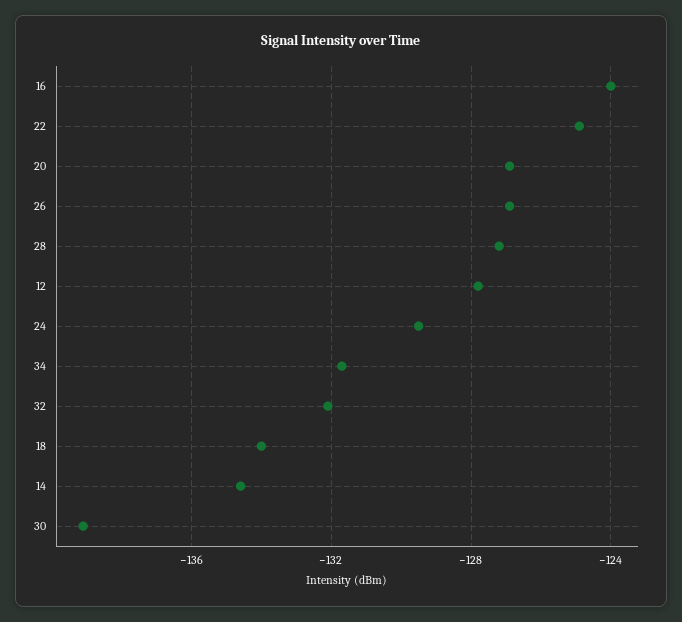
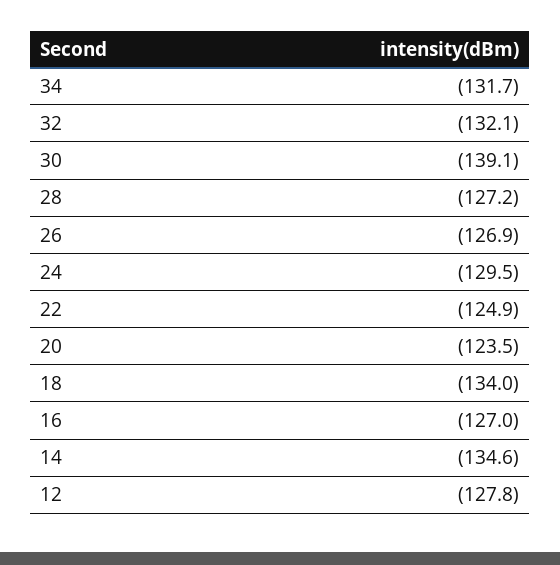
16: -124 -> -127
20: -127 -> -123.5

